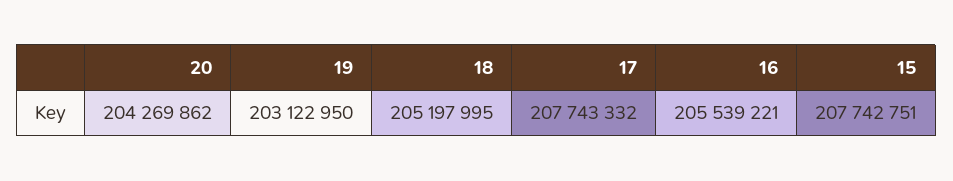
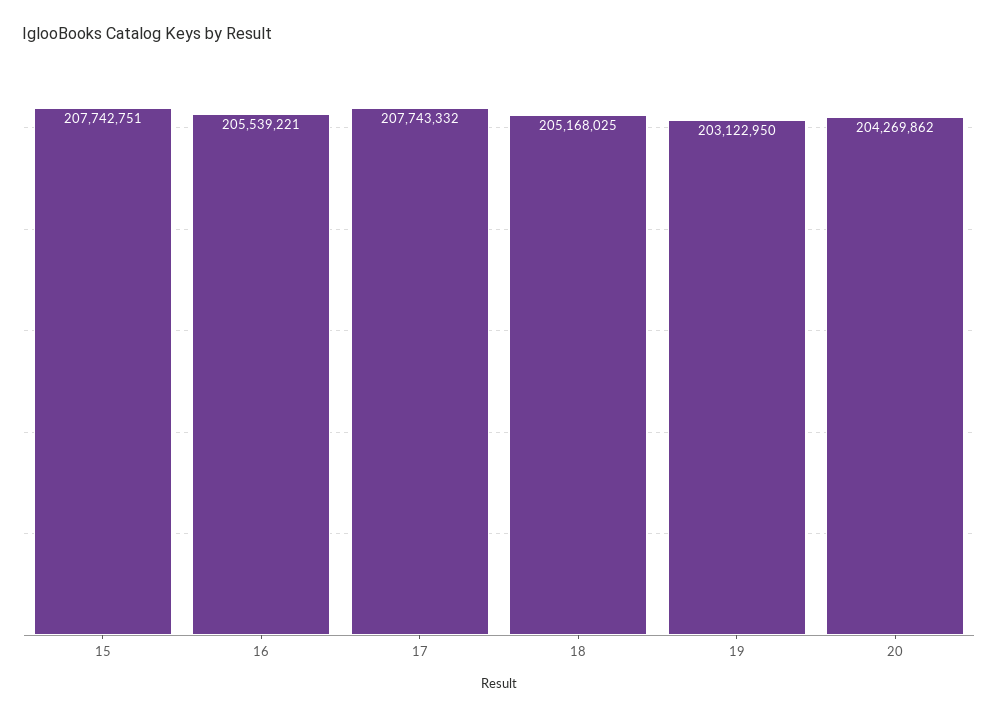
18: 205197995 -> 205168025

